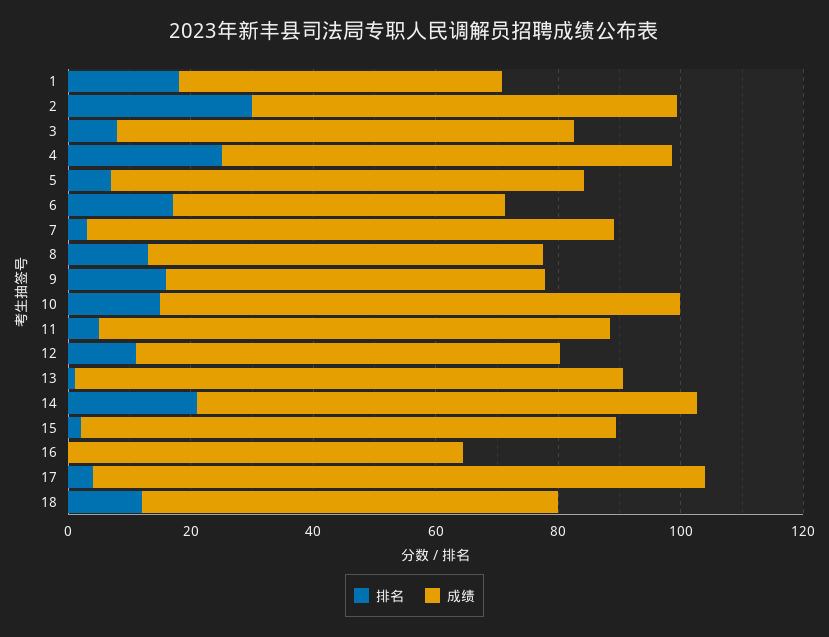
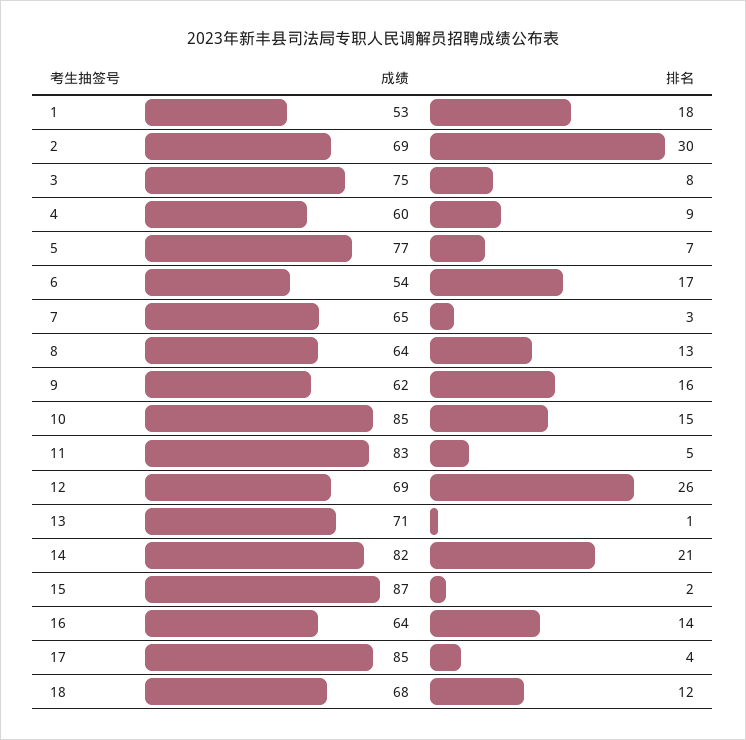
排名, 4: 25 -> 9
成绩, 4: 75 -> 60
成绩, 7: 85 -> 65
排名, 12: 10 -> 26
成绩, 13: 90 -> 71
排名, 16: 0 -> 14
成绩, 17: 100 -> 85

